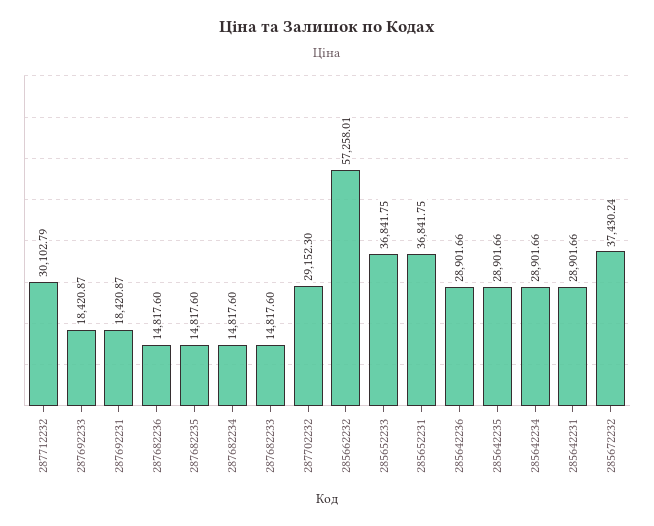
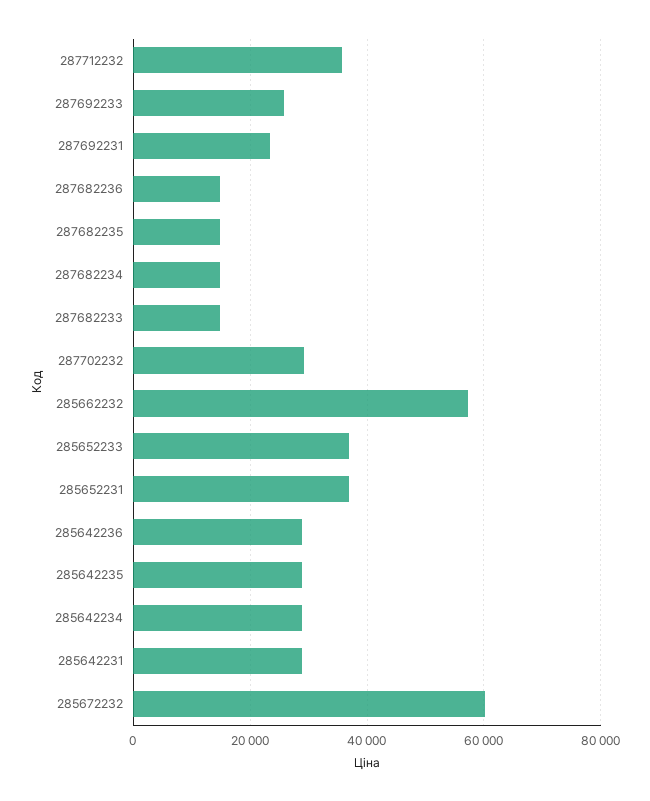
287712232: 30102.79 -> 36000
287692233: 18420.87 -> 26000
287692231: 18420.87 -> 24000
285672232: 37430.24 -> 60000

